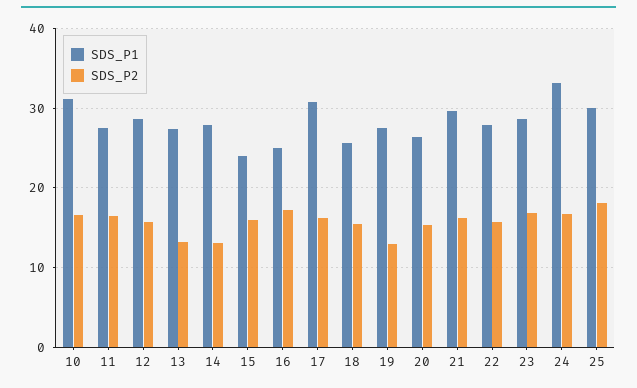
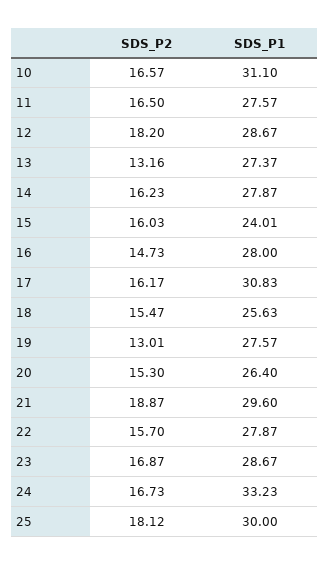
SDS_P2, 12: 16 -> 18.2
SDS_P2, 14: 13 -> 16.23
SDS_P1, 16: 25 -> 28
SDS_P2, 16: 17 -> 14.73
SDS_P2, 21: 16 -> 18.87

